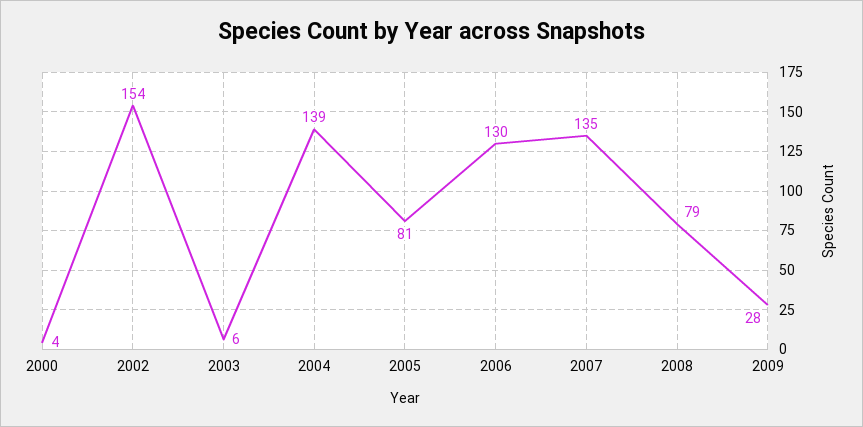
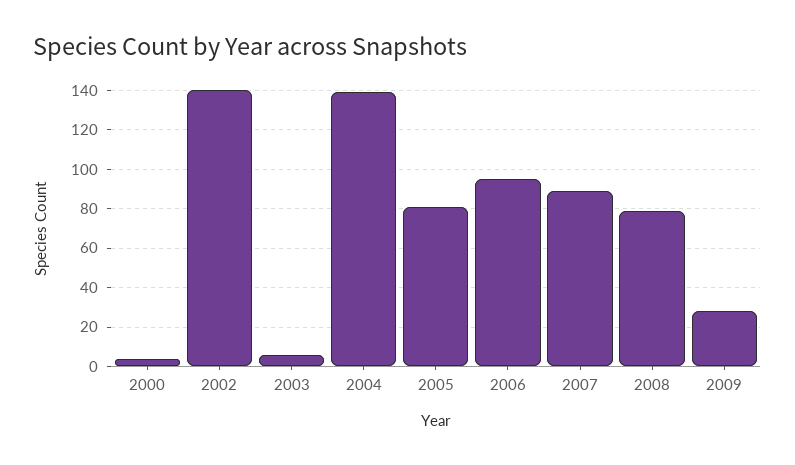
2002: 154 -> 140
2006: 130 -> 95
2007: 135 -> 90

